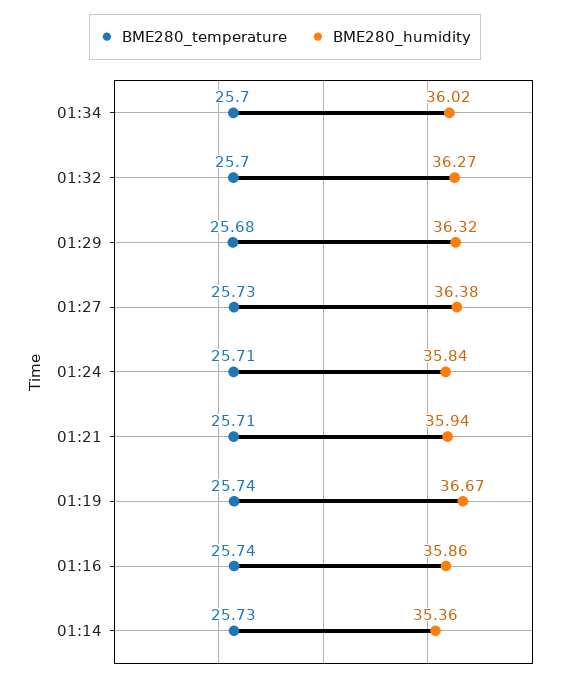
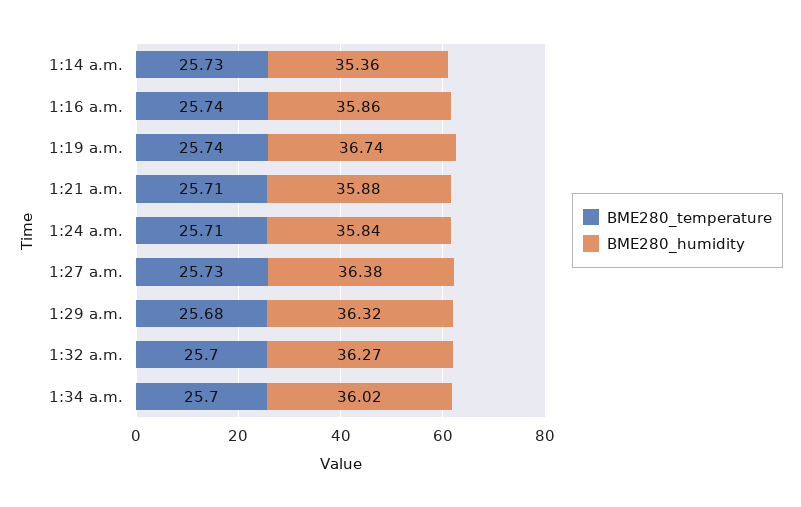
BME280_humidity, 01:21: 35.94 -> 35.88
BME280_humidity, 01:19: 36.67 -> 36.74

